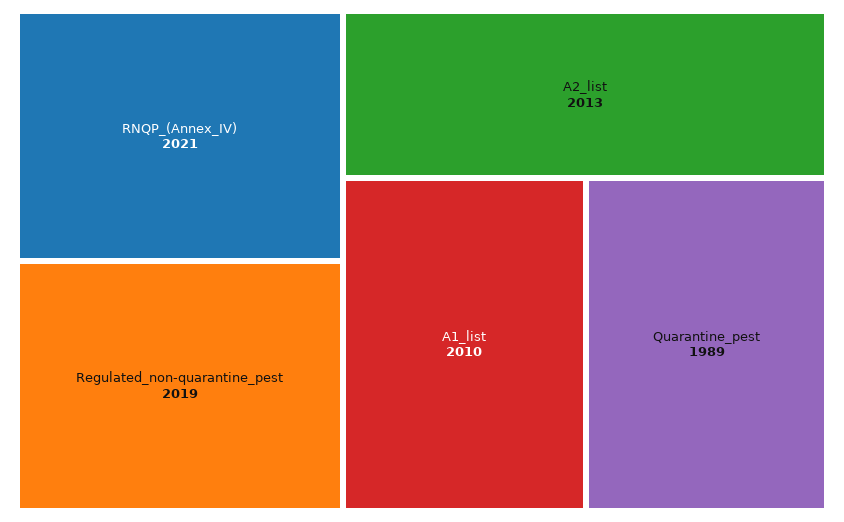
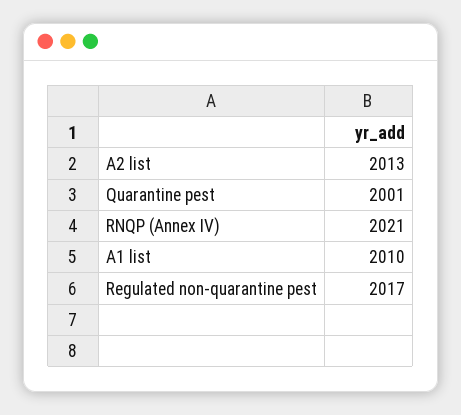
Regulated_non-quarantine_pest: 2019 -> 2017
Quarantine_pest: 1989 -> 2001

